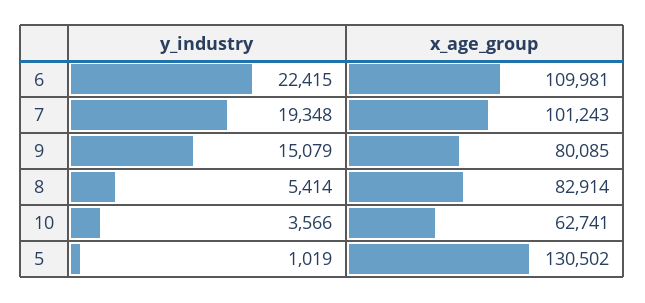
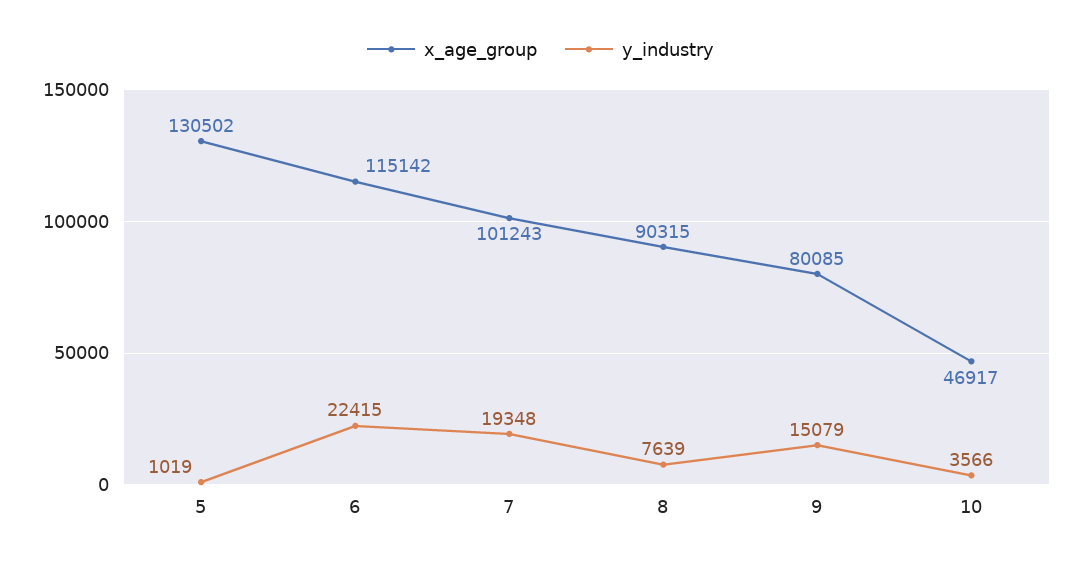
x_age_group, 6: 109981 -> 115142
y_industry, 8: 5414 -> 7639
x_age_group, 8: 82914 -> 90315
x_age_group, 10: 62741 -> 46917

